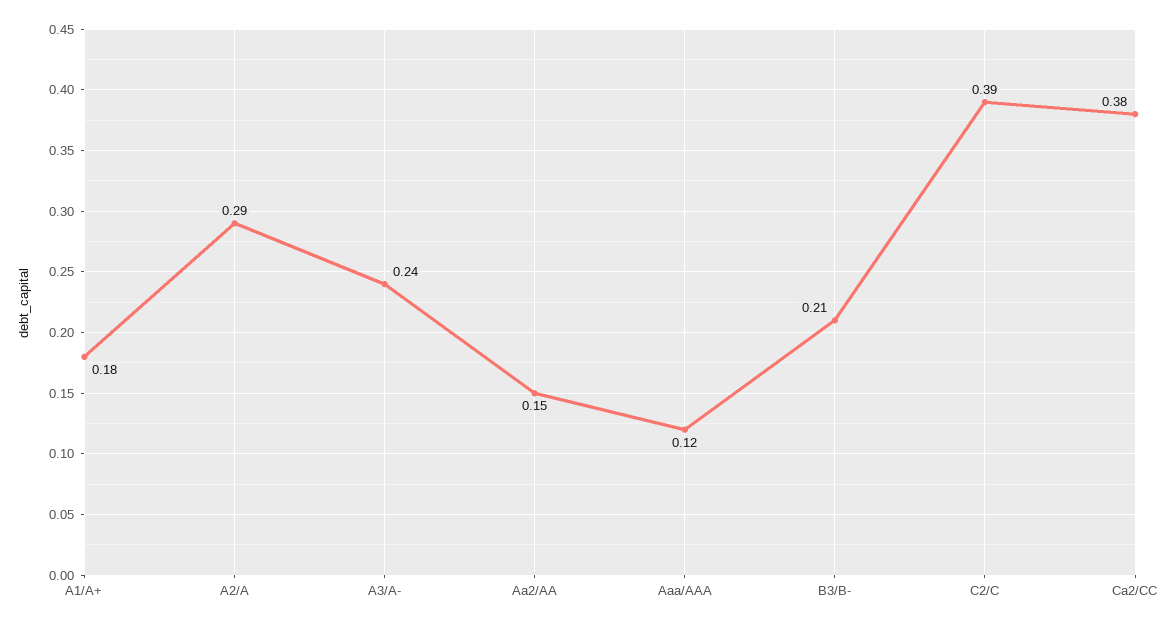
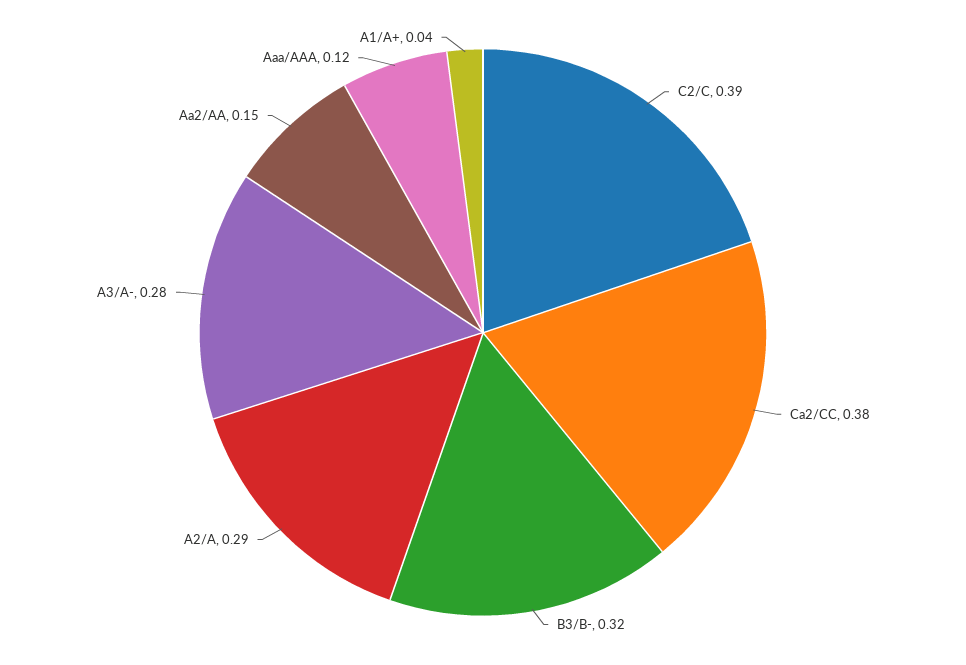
A1/A+: 0.18 -> 0.04
A3/A-: 0.24 -> 0.28
B3/B-: 0.21 -> 0.32

